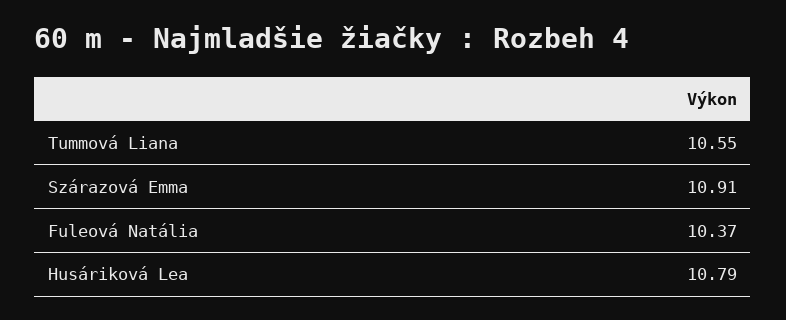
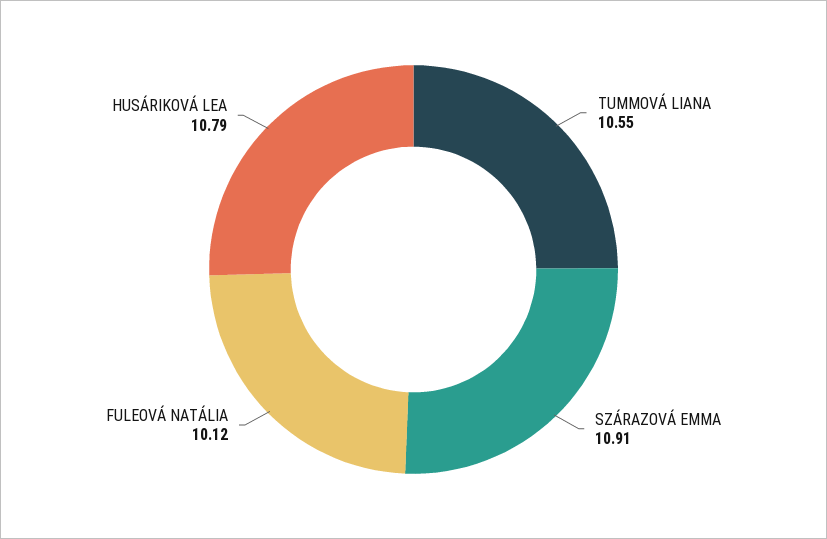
Fuleová Natália: 10.37 -> 10.12

